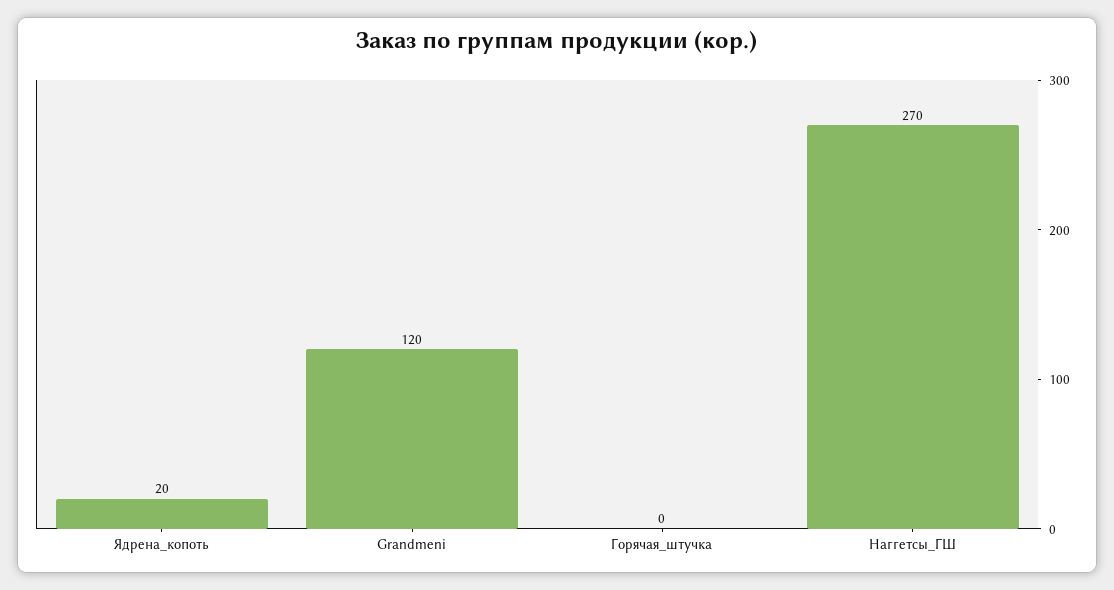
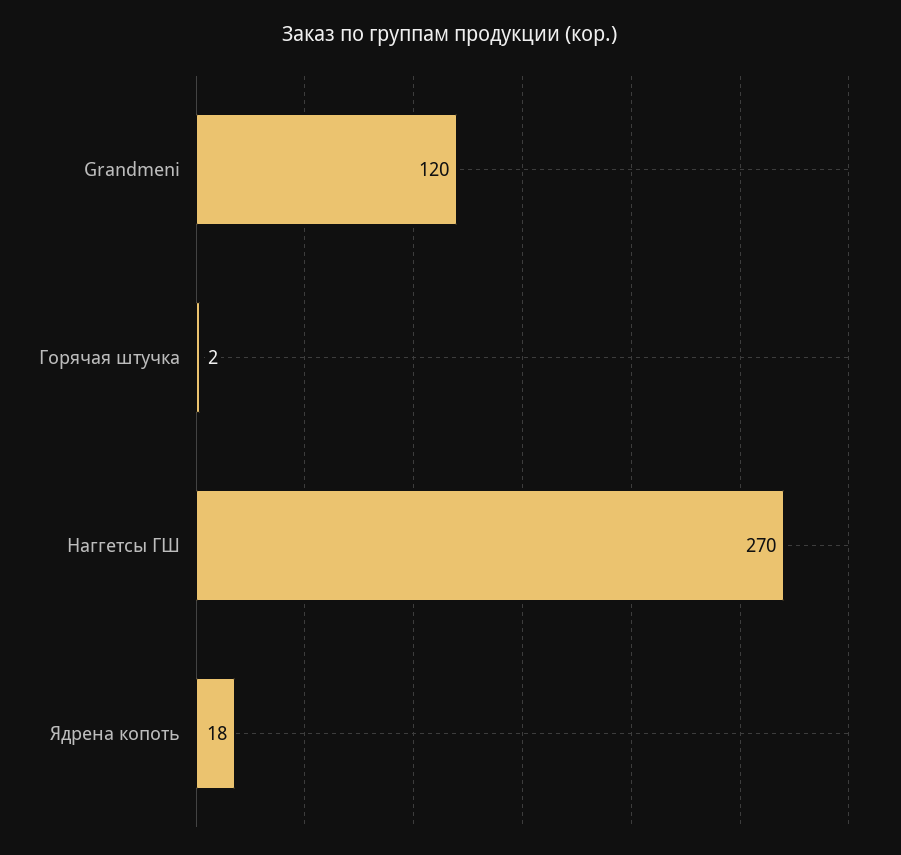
Ядрена_копоть: 20 -> 18
Горячая_штучка: 0 -> 2

